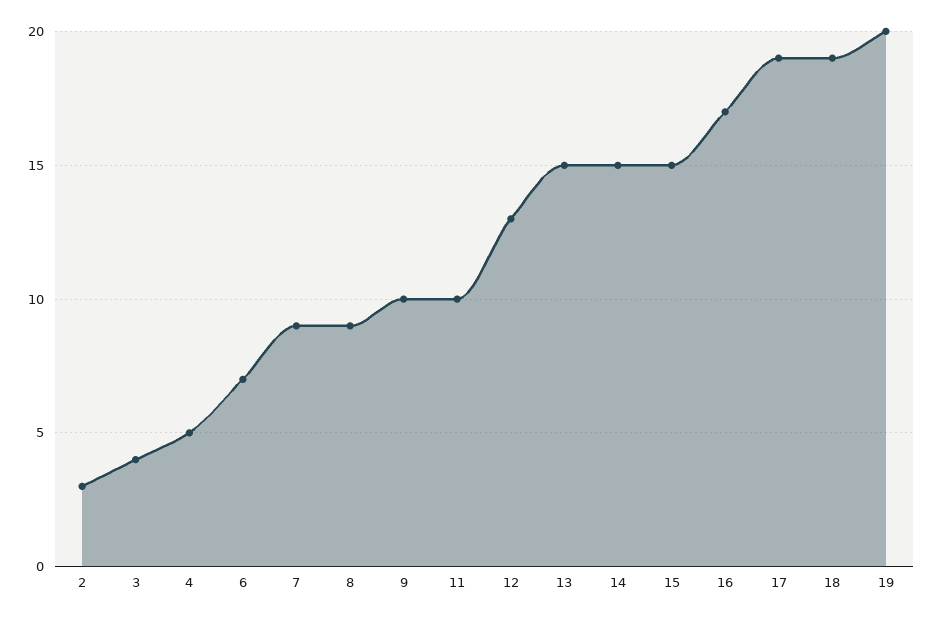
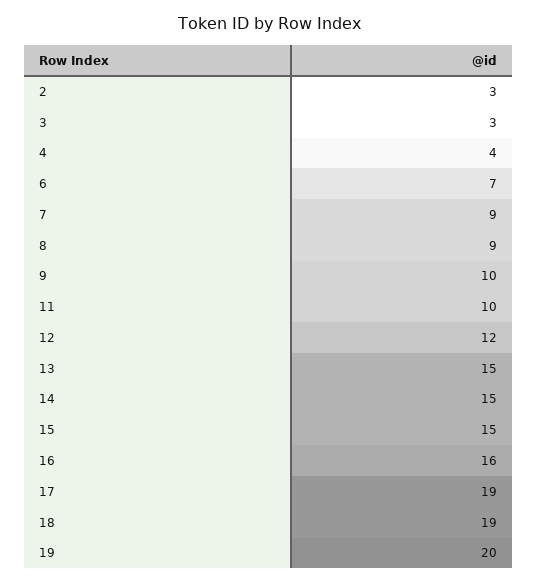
3: 4 -> 3
4: 5 -> 4
12: 13 -> 12
16: 17 -> 16

